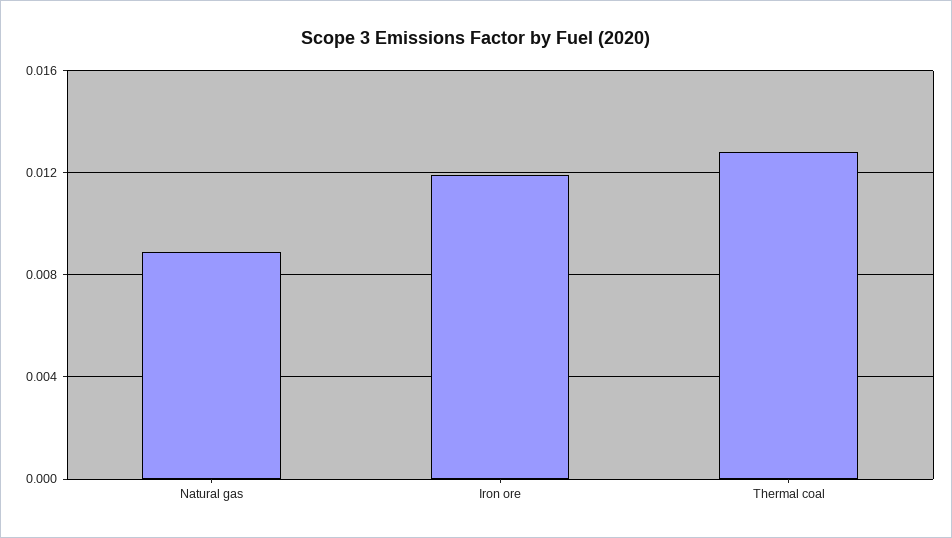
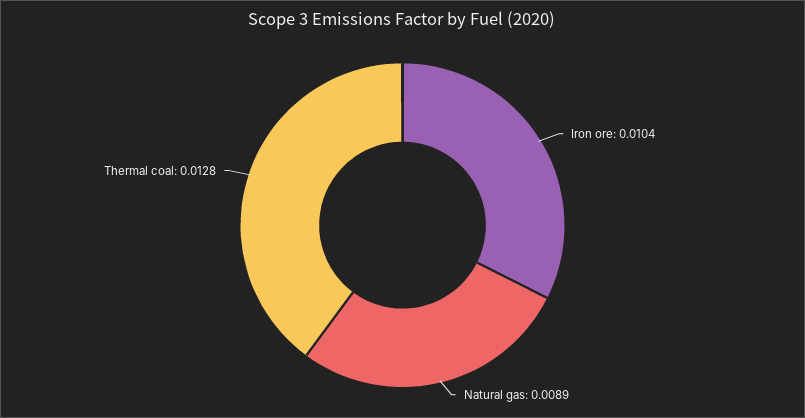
Iron ore: 0.012 -> 0.0104

